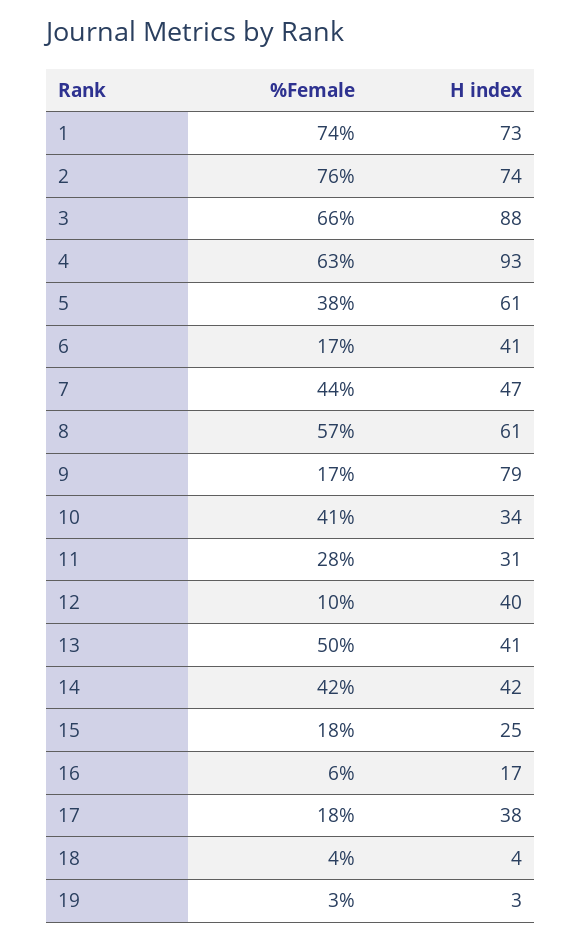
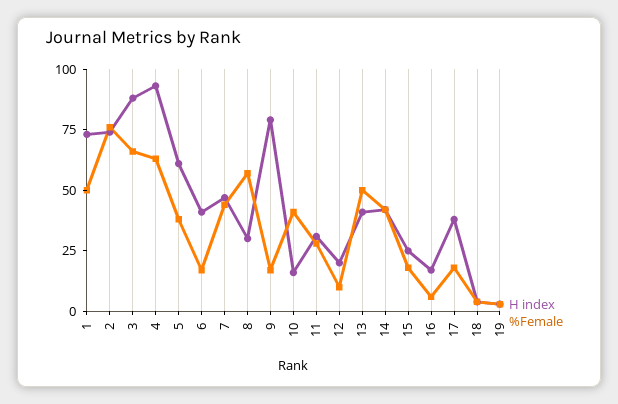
%Female, 1: 74 -> 50
H index, 8: 61 -> 30
H index, 10: 34 -> 15
H index, 12: 40 -> 20

